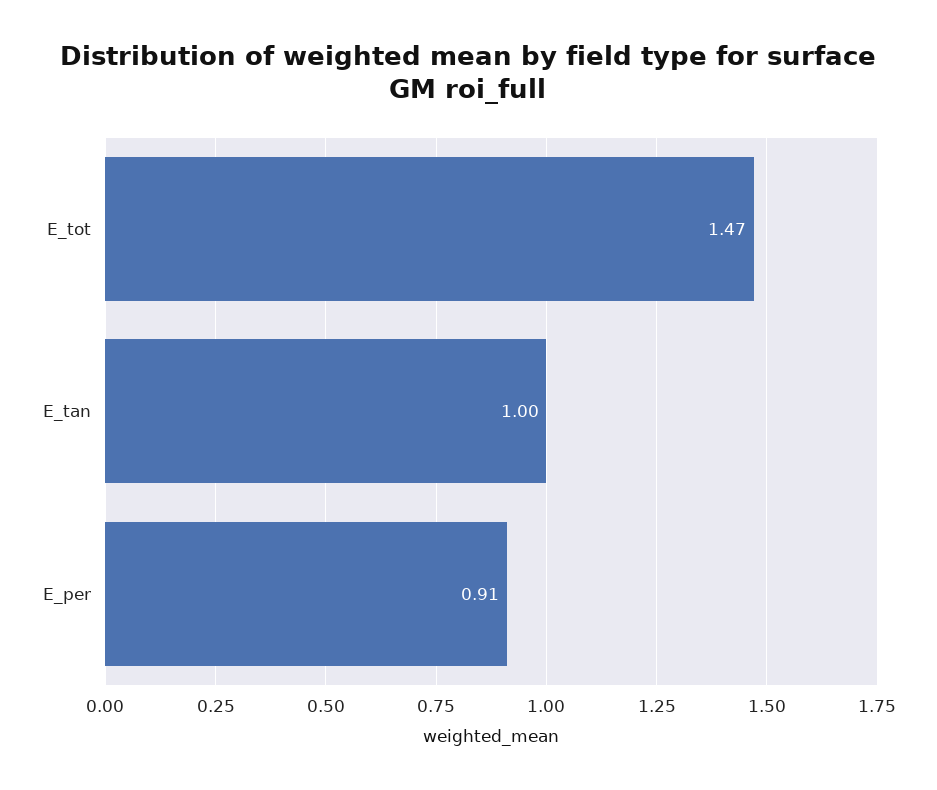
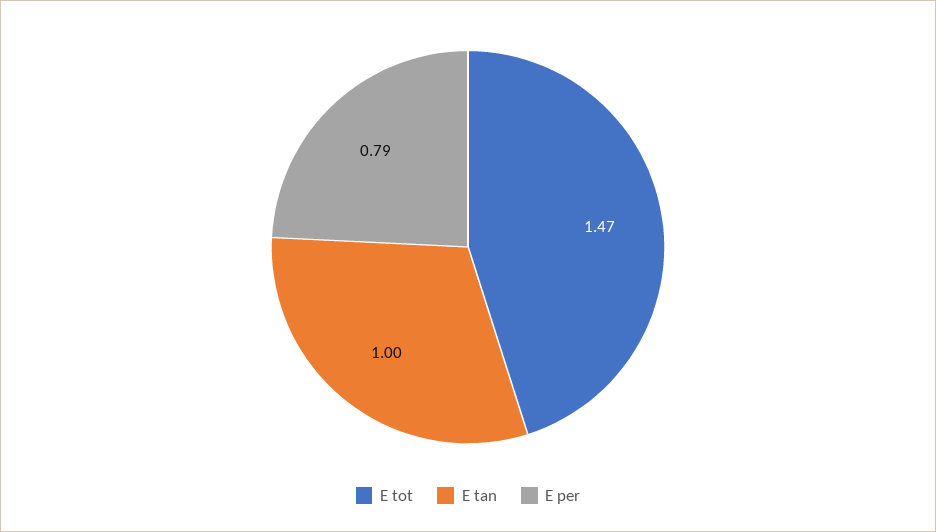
E_per: 0.91 -> 0.79

